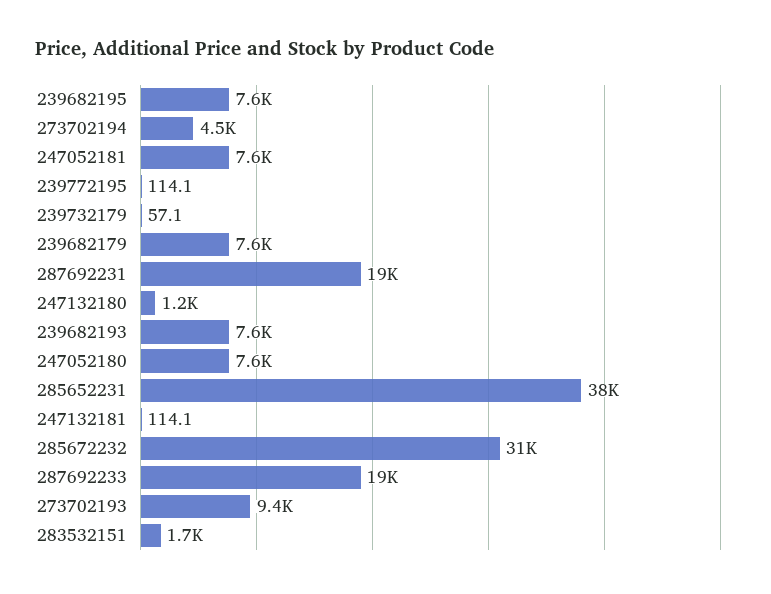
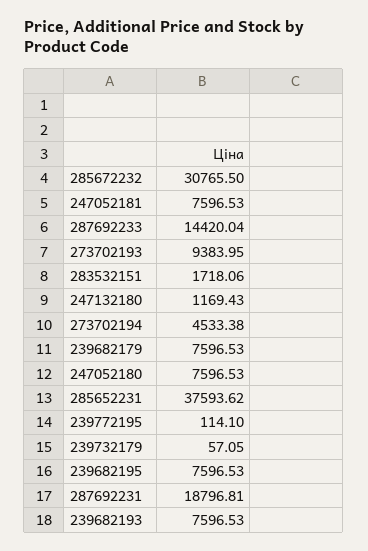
247132181: 114.1 -> none
287692233: 19000 -> 14420.04

